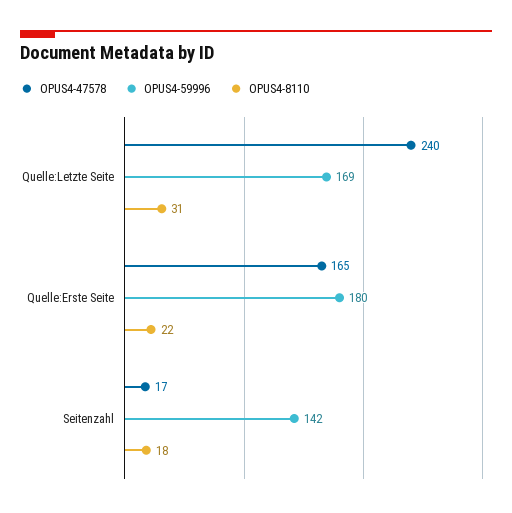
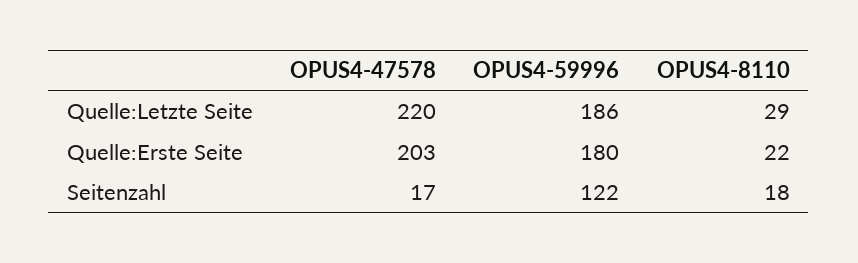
OPUS4-47578, Quelle:Letzte Seite: 240 -> 220
OPUS4-59996, Quelle:Letzte Seite: 169 -> 186
OPUS4-8110, Quelle:Letzte Seite: 31 -> 29
OPUS4-47578, Quelle:Erste Seite: 165 -> 203
OPUS4-59996, Seitenzahl: 142 -> 122

